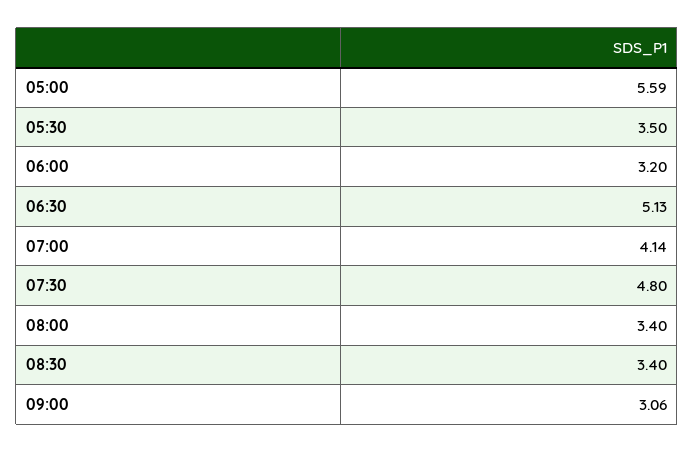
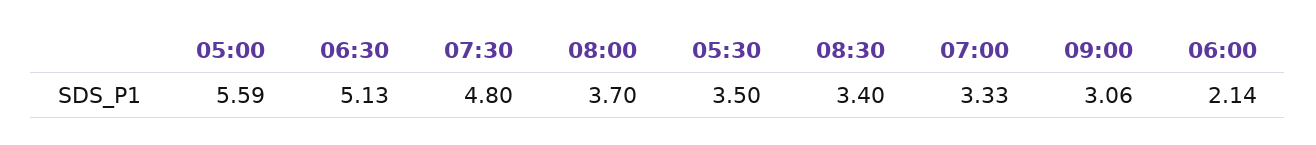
06:00: 3.2 -> 2.14
07:00: 4.14 -> 3.33
08:00: 3.4 -> 3.7

